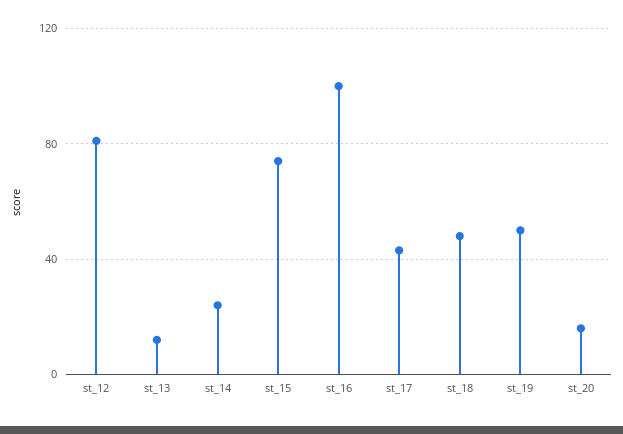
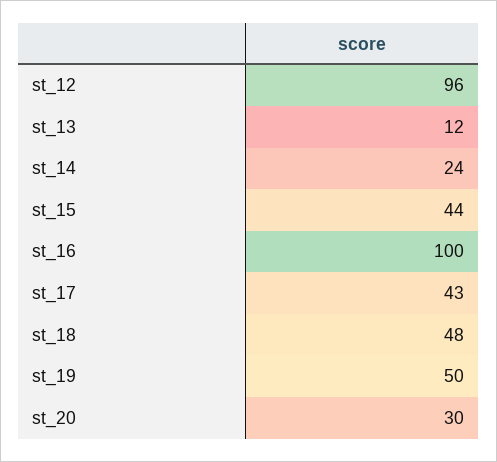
st_12: 80 -> 96
st_15: 75 -> 44
st_20: 15 -> 30

